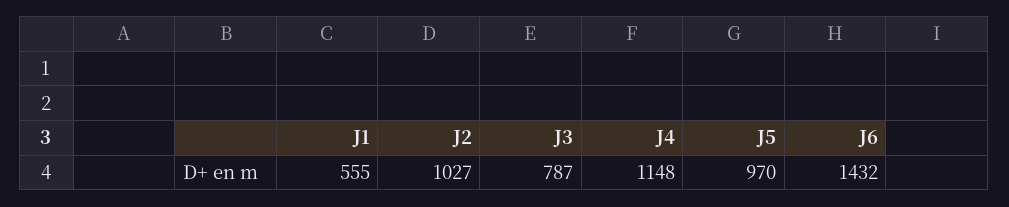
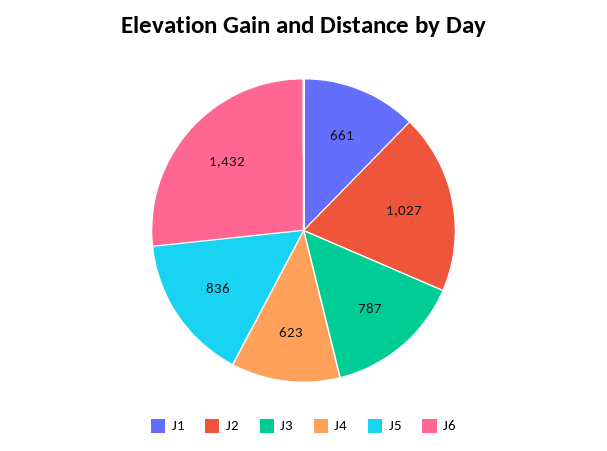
J1: 555 -> 661
J4: 1148 -> 623
J5: 970 -> 836

